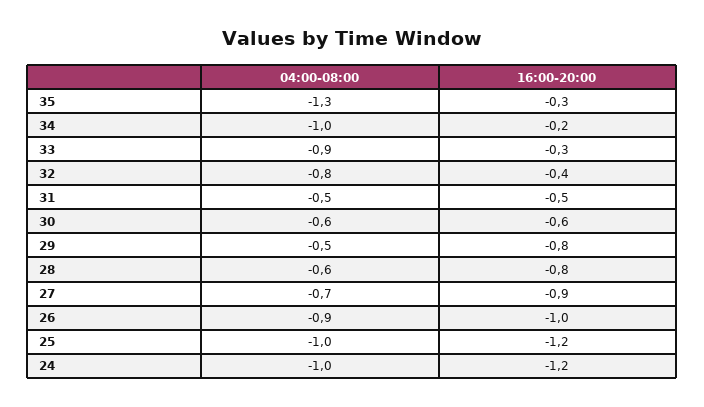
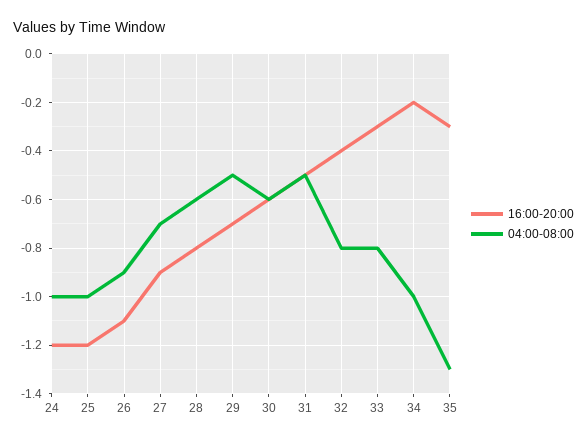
04:00-08:00, 33: -0.9 -> -0.8
16:00-20:00, 29: -0.8 -> -0.7
16:00-20:00, 26: -1 -> -1.1

